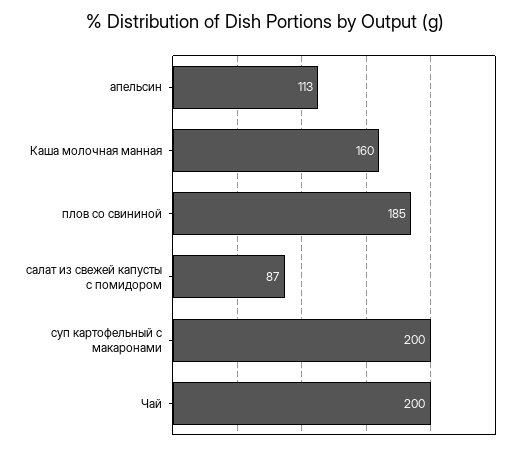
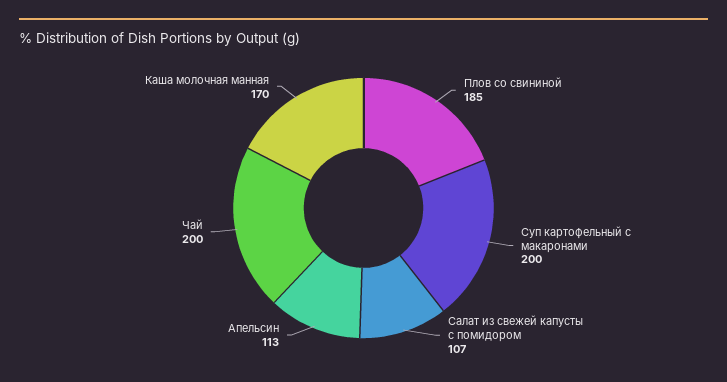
Каша молочная манная: 160 -> 170
салат из свежей капусты с помидором: 87 -> 107

